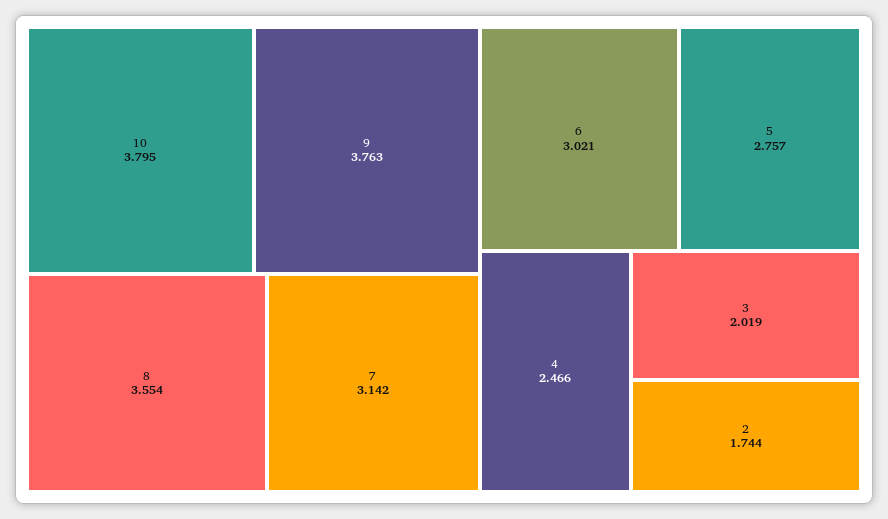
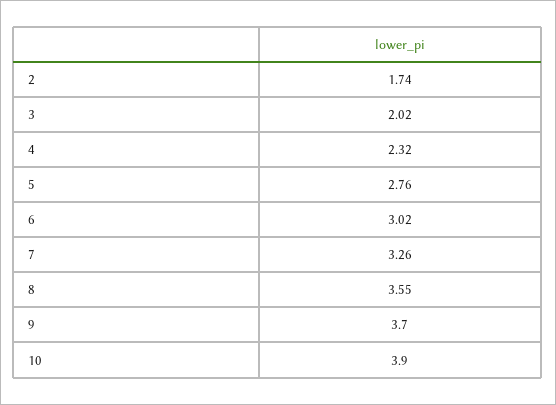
10: 3.795 -> 3.9
9: 3.763 -> 3.7
7: 3.142 -> 3.26
4: 2.466 -> 2.32

